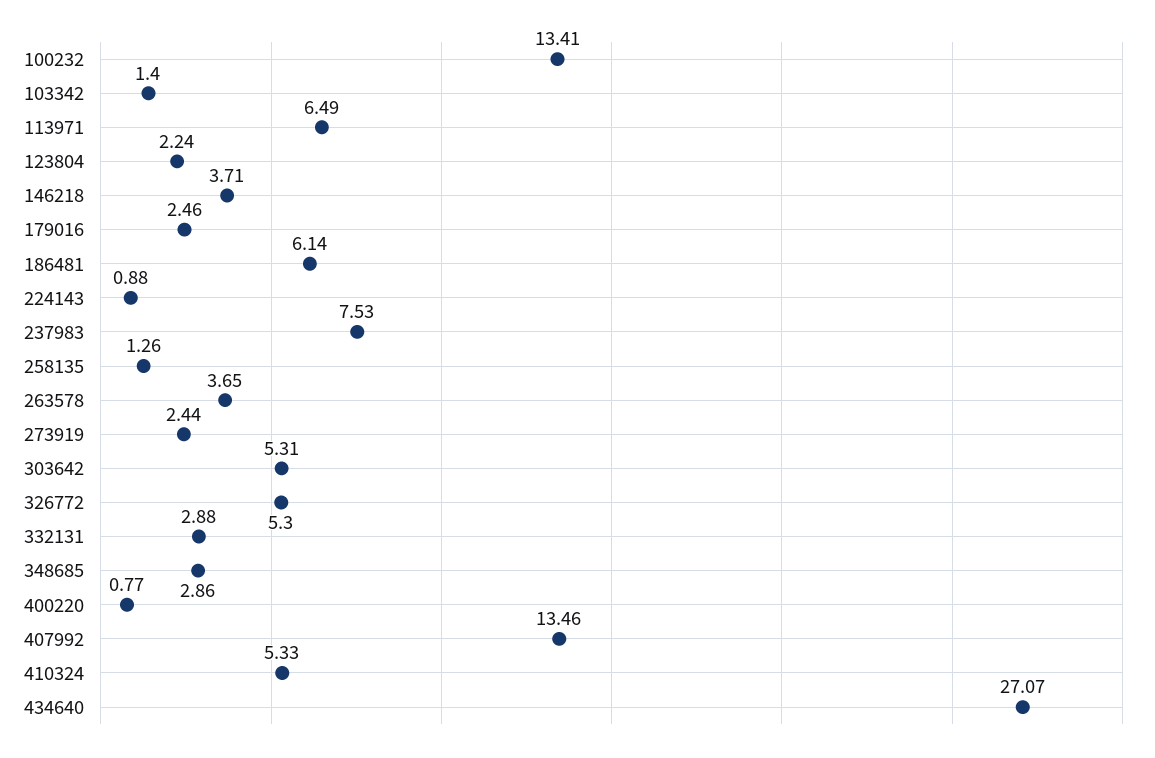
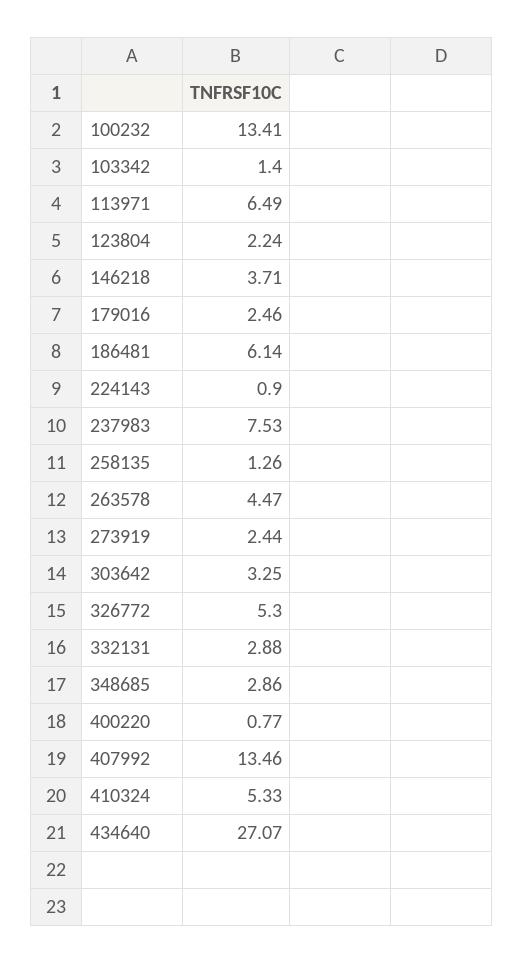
224143: 0.88 -> 0.9
263578: 3.65 -> 4.47
303642: 5.31 -> 3.25

